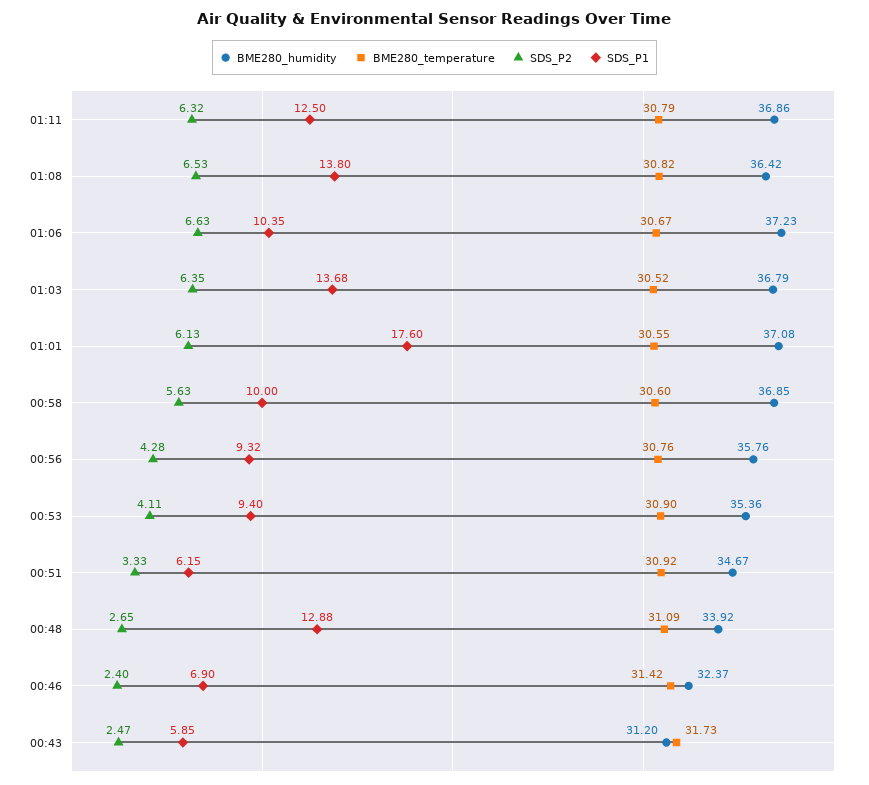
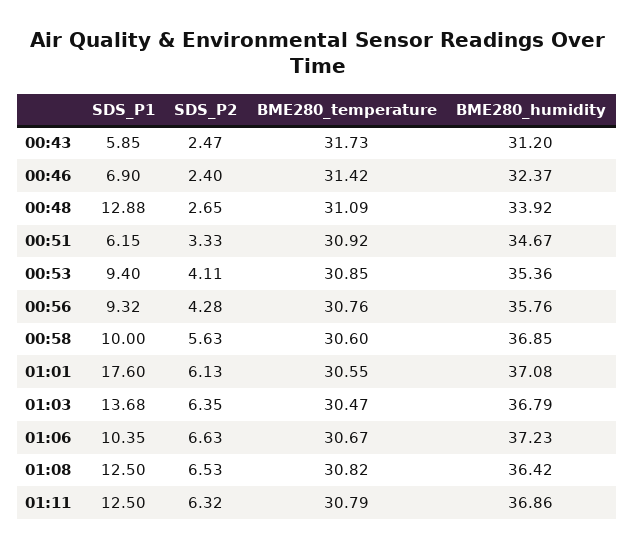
SDS_P1, 01:08: 13.8 -> 12.5
BME280_temperature, 01:03: 30.52 -> 30.47
BME280_temperature, 00:53: 30.9 -> 30.85

